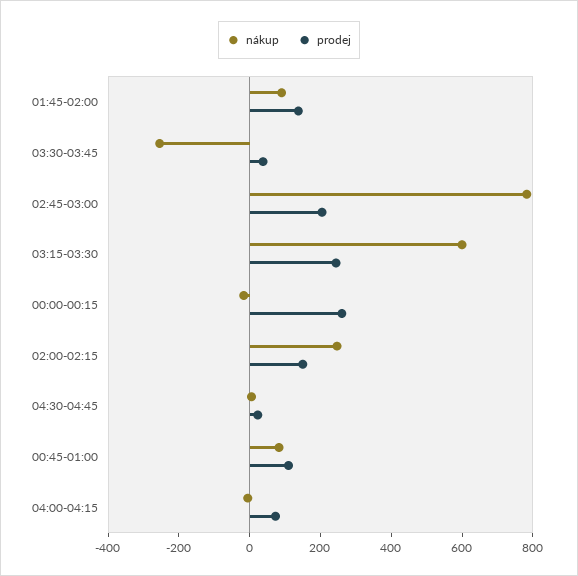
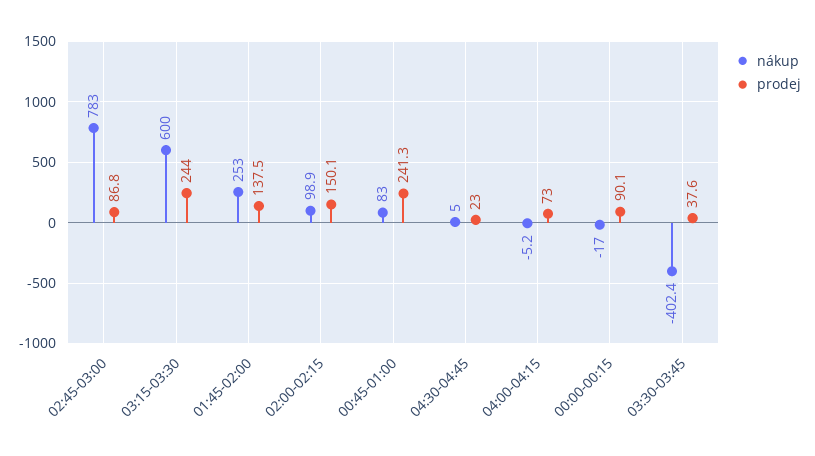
nákup, 01:45-02:00: 100 -> 253
nákup, 03:30-03:45: -250 -> -402.4
prodej, 02:45-03:00: 200 -> 86.8
prodej, 00:00-00:15: 250 -> 90.1
nákup, 02:00-02:15: 250 -> 98.9
prodej, 00:45-01:00: 100 -> 241.3

